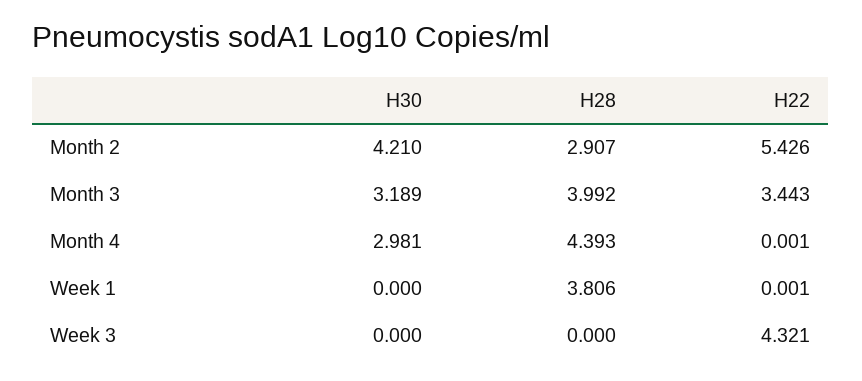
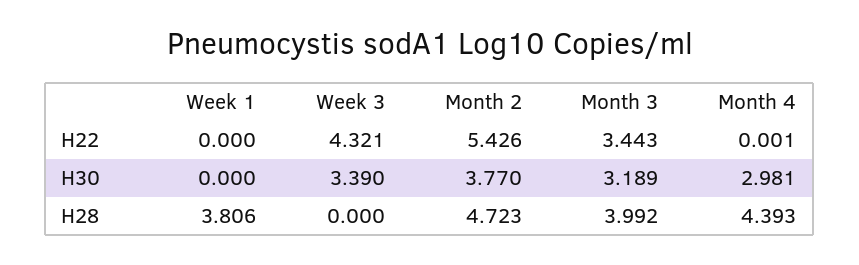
H30, Month 2: 4.21 -> 3.77
H28, Month 2: 2.907 -> 4.723
H22, Week 1: 0.001 -> 0
H30, Week 3: 0 -> 3.39

